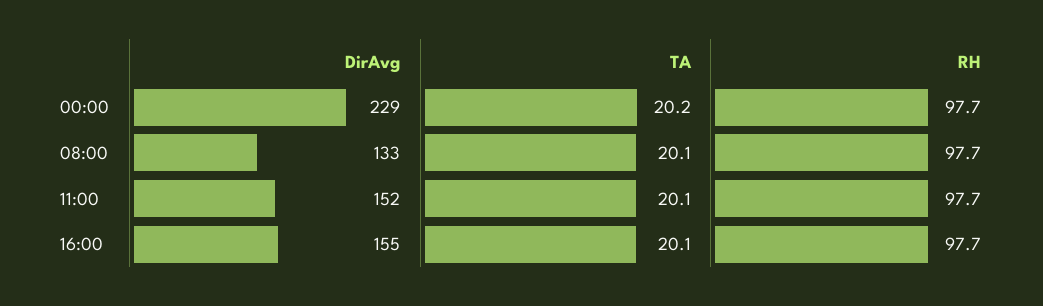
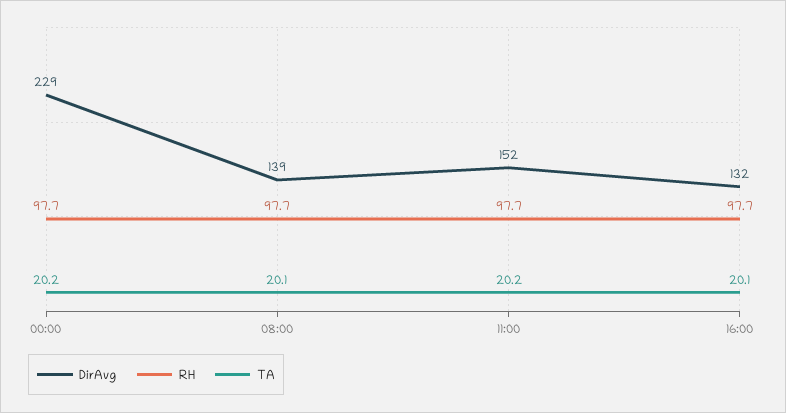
DirAvg, 08:00: 133 -> 139
TA, 11:00: 20.1 -> 20.2
DirAvg, 16:00: 155 -> 132

